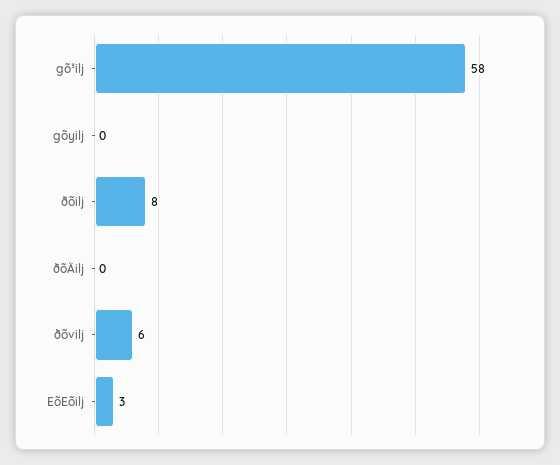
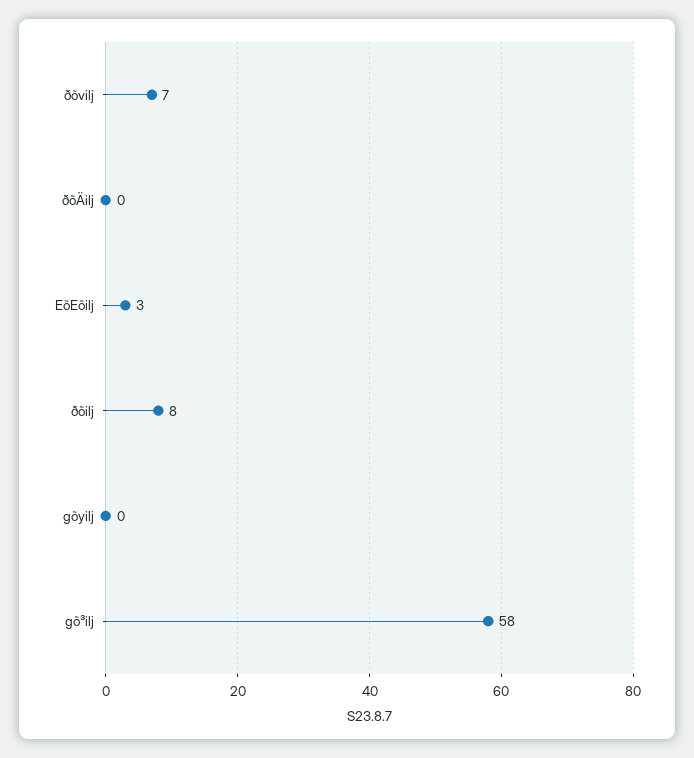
ðõvilj: 6 -> 7

